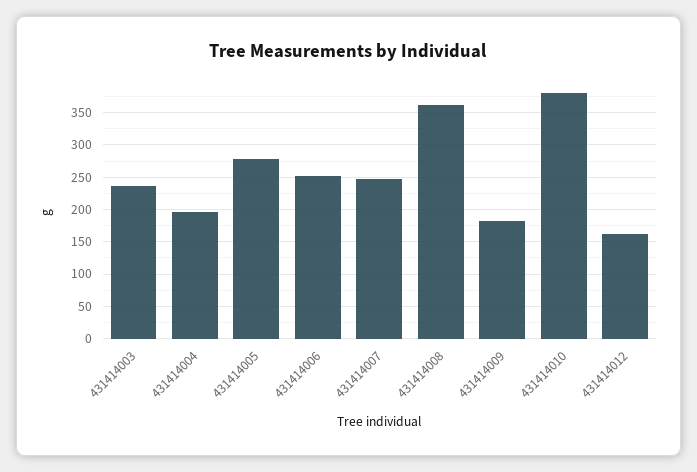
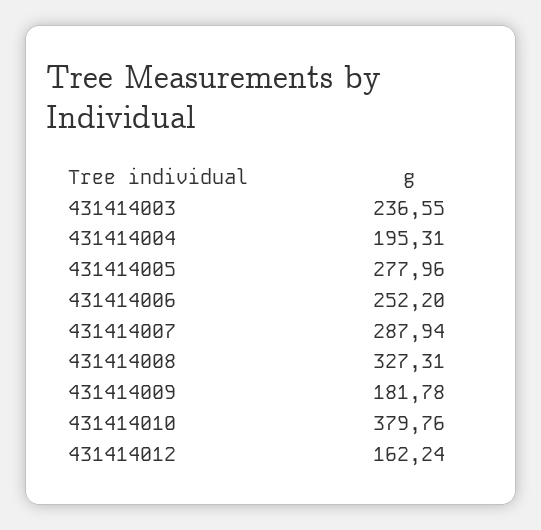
431414007: 250 -> 287.94
431414008: 360 -> 327.31

